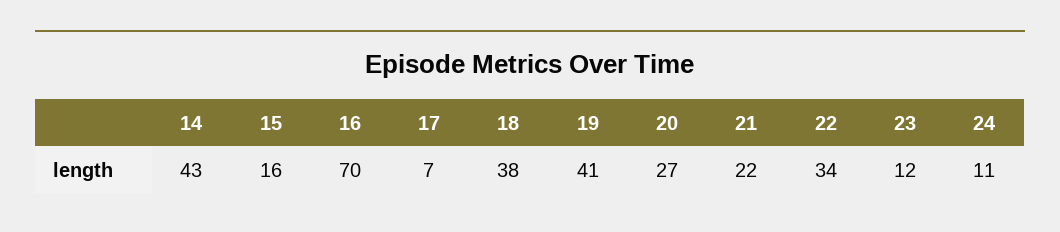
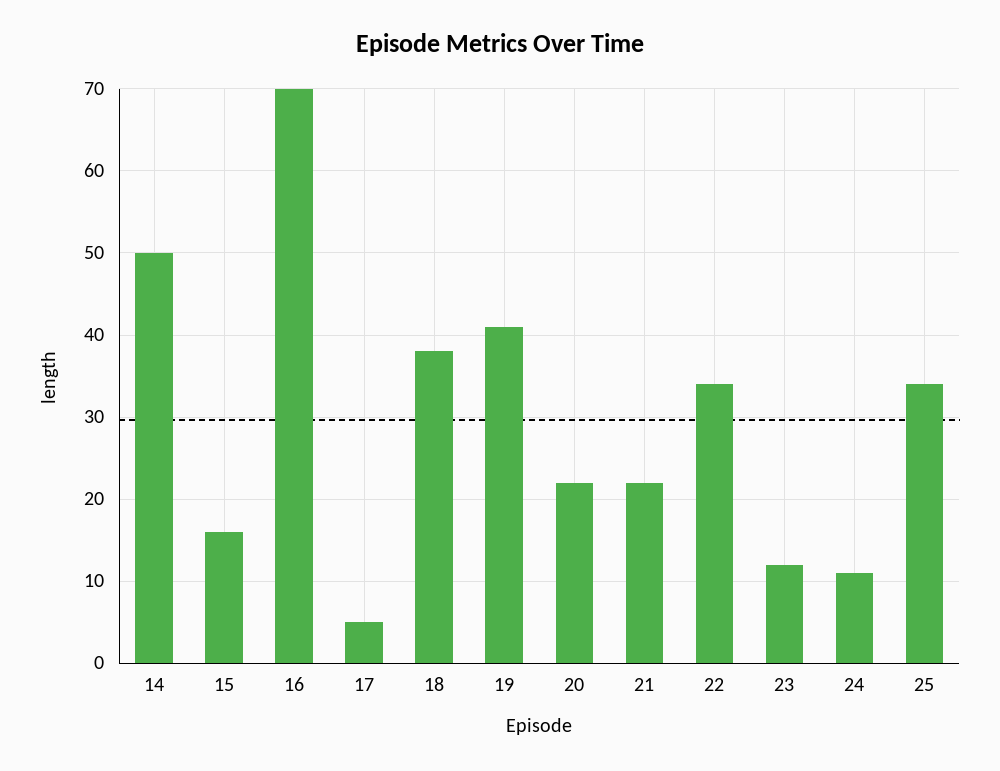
14: 43 -> 50
17: 7 -> 5
20: 27 -> 22
25: none -> 34

